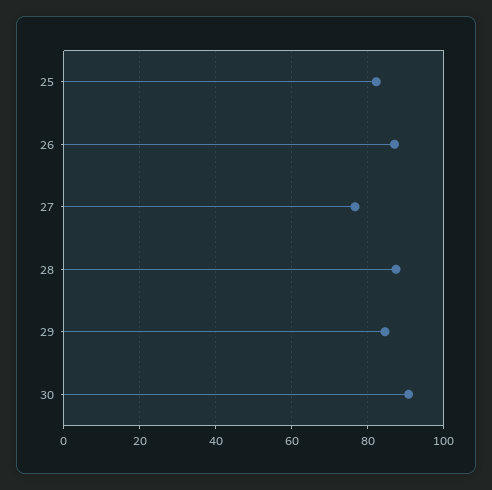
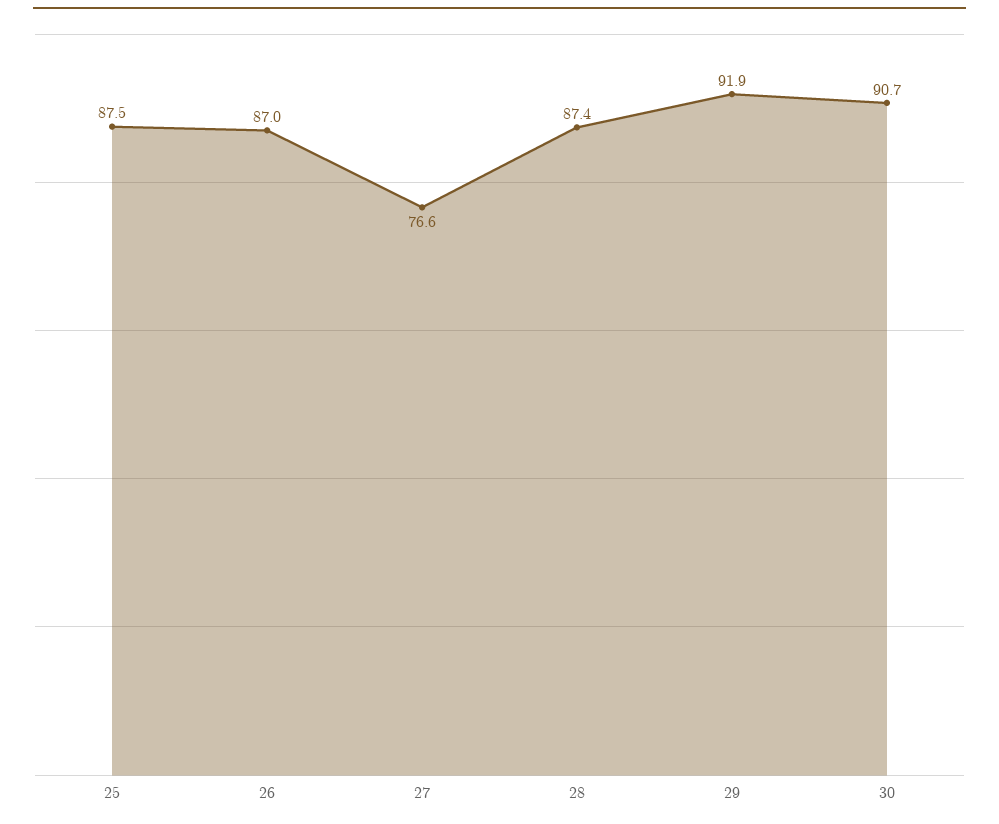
25: 82 -> 87.5
29: 84 -> 91.9

